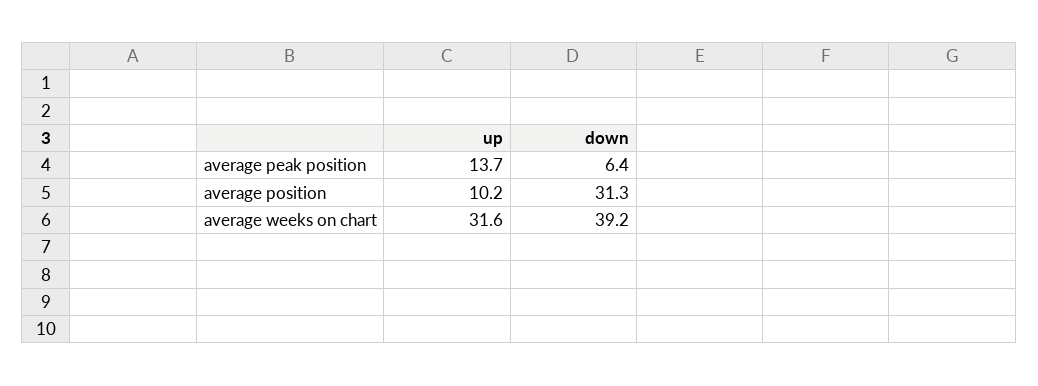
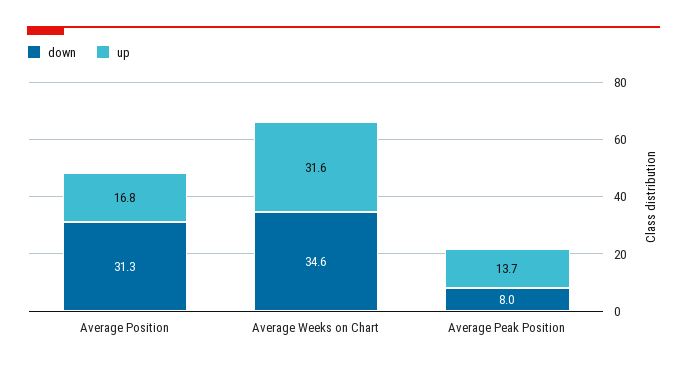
down, average peak position: 6.4 -> 8
up, average position: 10.2 -> 16.8
down, average weeks on chart: 39.2 -> 34.6

